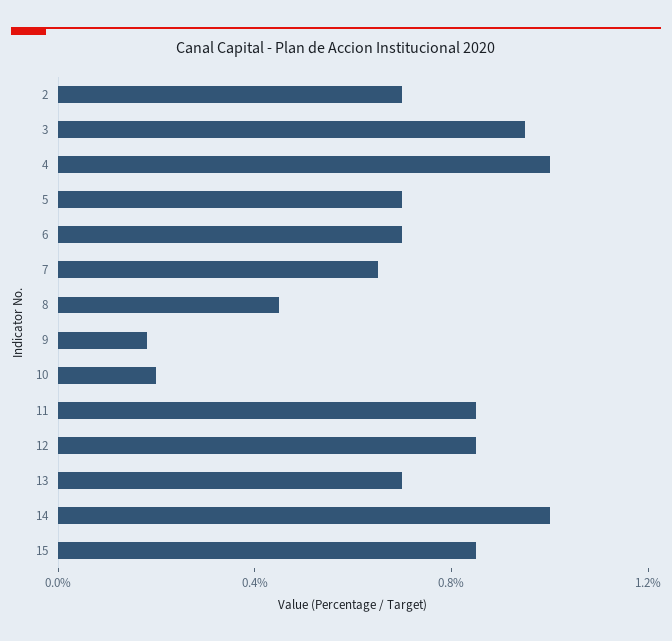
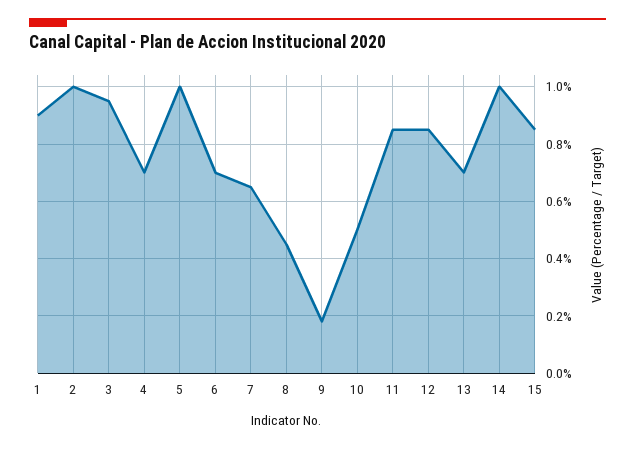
2: 0.7 -> 1
4: 1 -> 0.7
5: 0.7 -> 1
10: 0.2 -> 0.5
1: none -> 0.9

